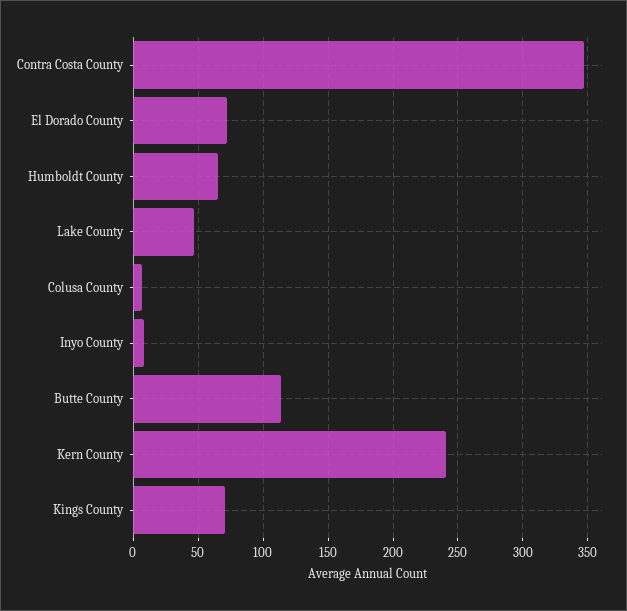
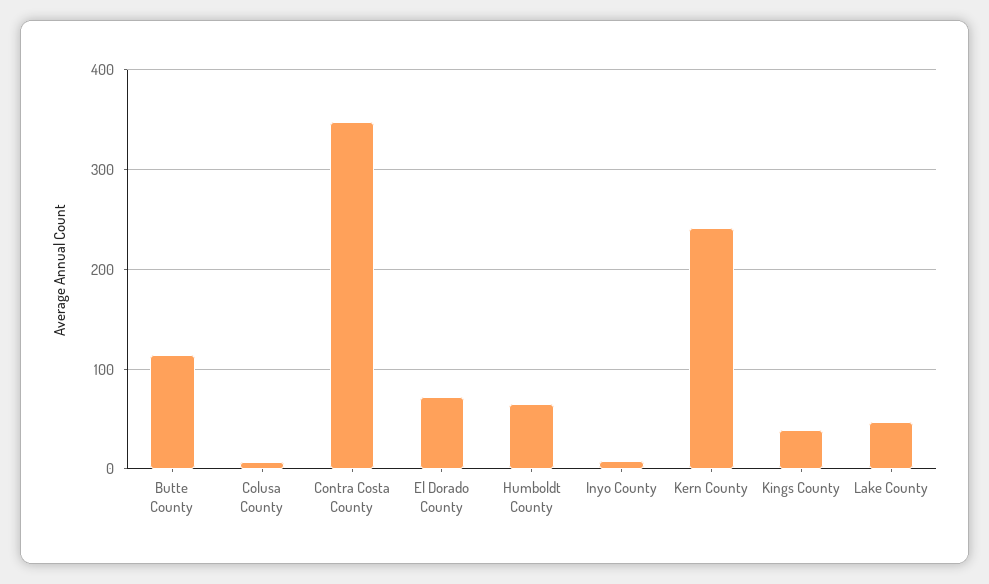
Kings County: 70 -> 40

